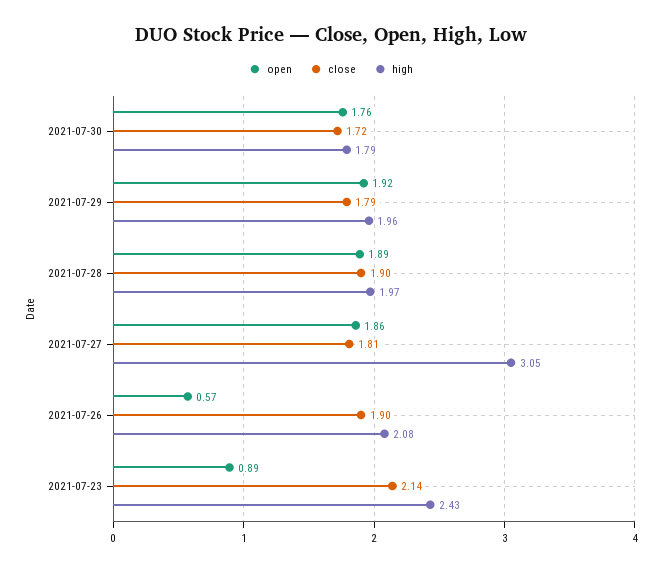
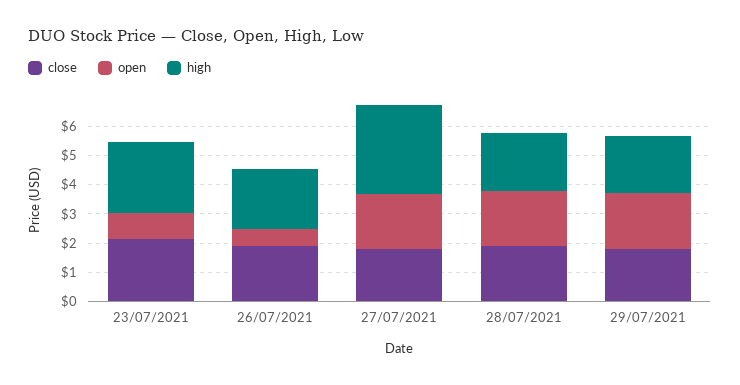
open, 2021-07-30: 1.76 -> none
close, 2021-07-30: 1.72 -> none
high, 2021-07-30: 1.79 -> none

